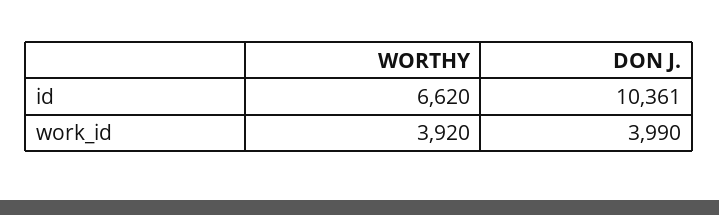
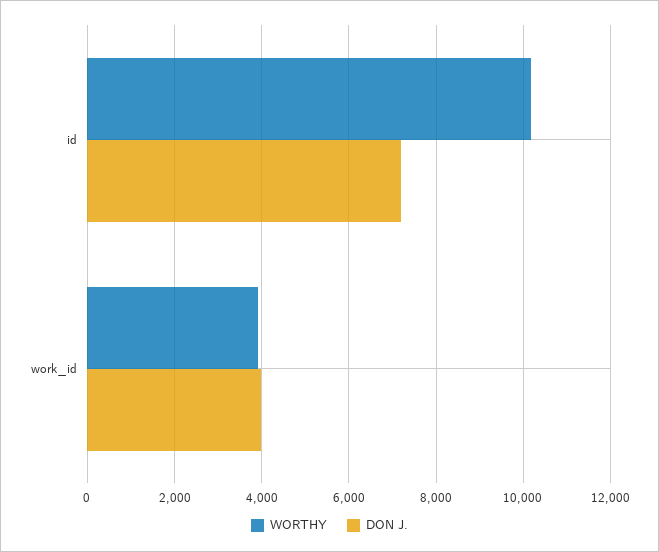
WORTHY, id: 6620 -> 10200
DON J., id: 10361 -> 7200

